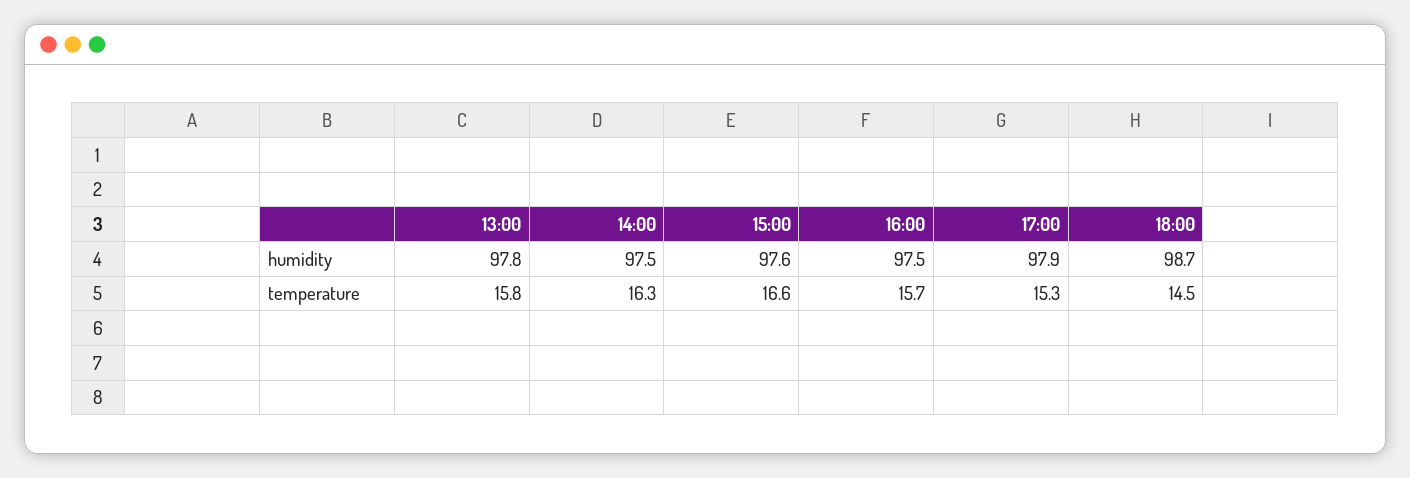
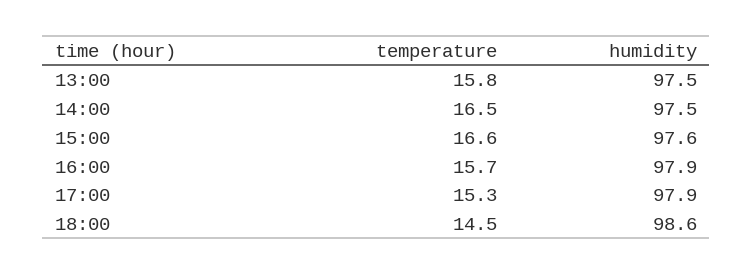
13:00, humidity: 97.8 -> 97.5
16:00, humidity: 97.5 -> 97.9
18:00, humidity: 98.7 -> 98.6
14:00, temperature: 16.3 -> 16.5

